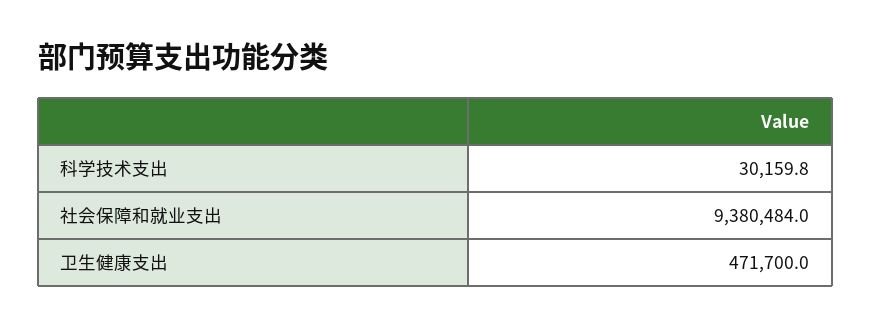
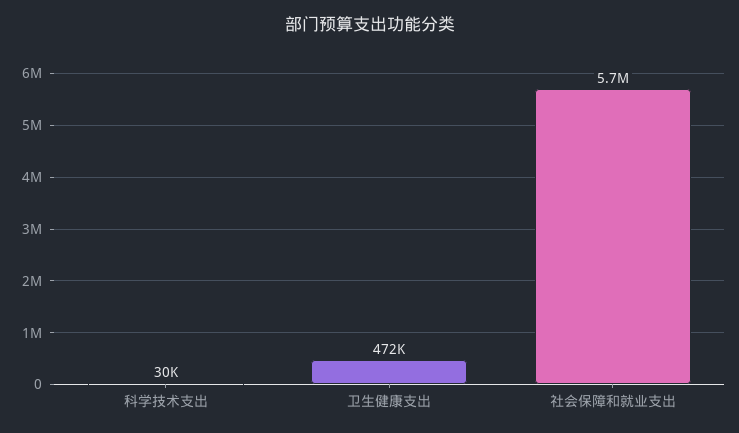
社会保障和就业支出: 9380484 -> 5700000

